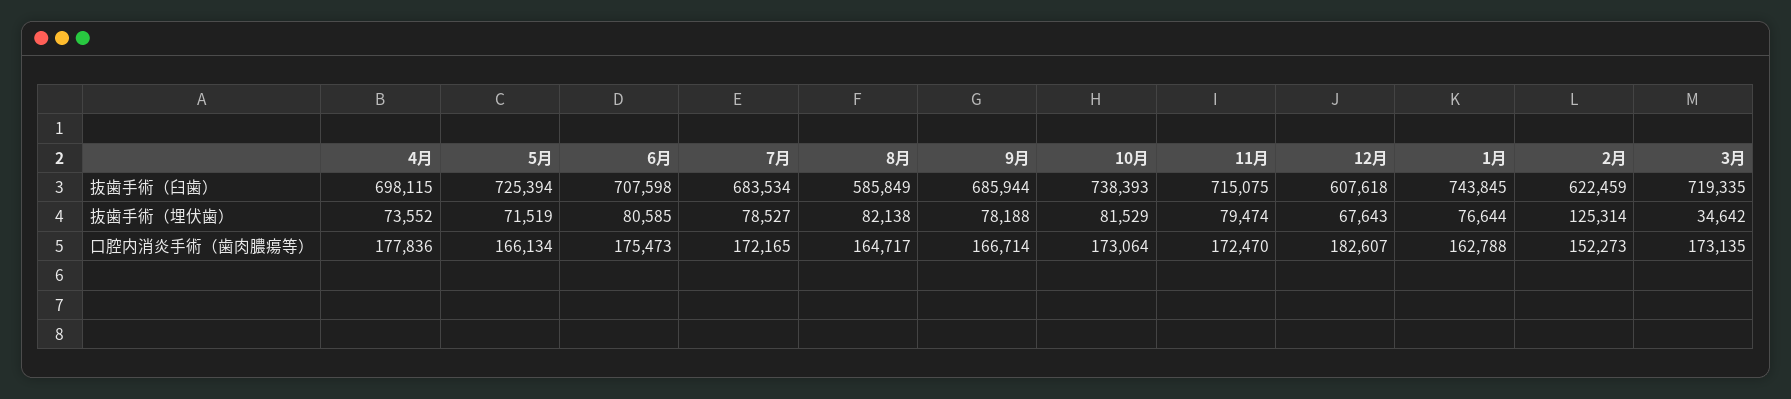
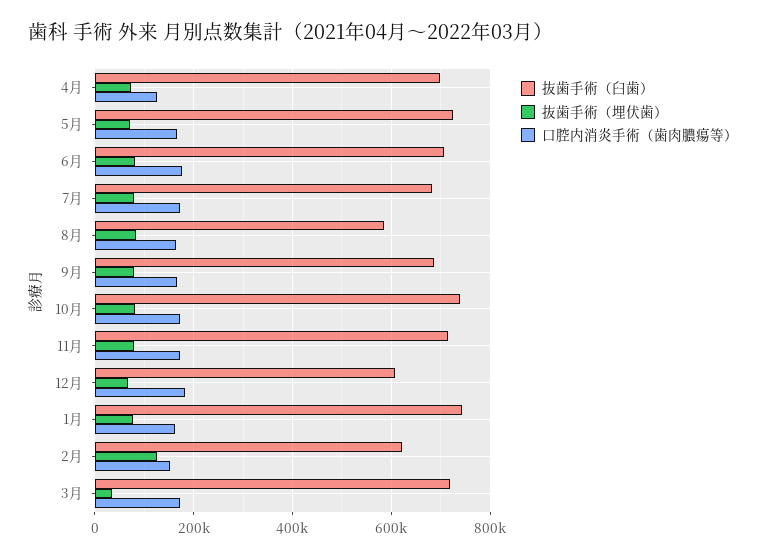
口腔内消炎手術（歯肉膿瘍等）, 4月: 177836 -> 120000

